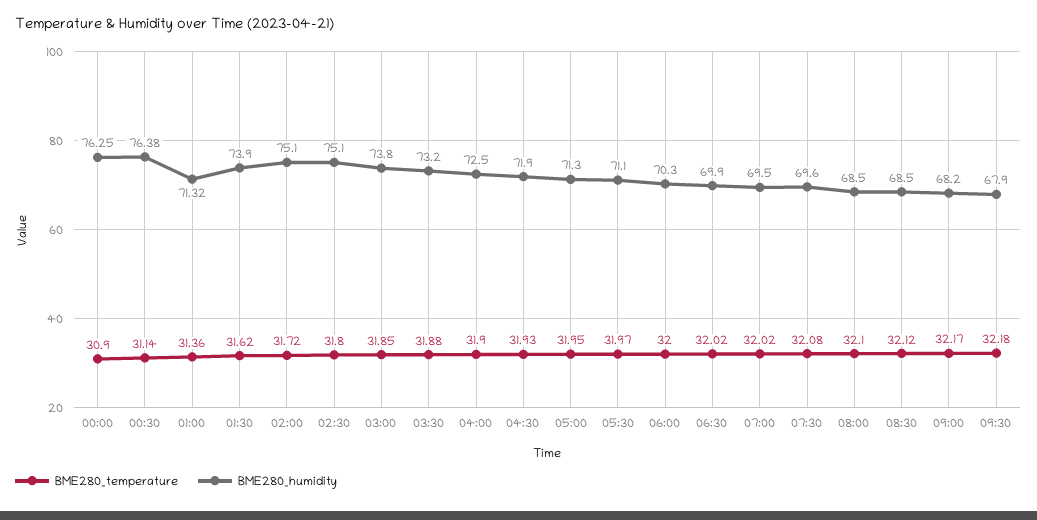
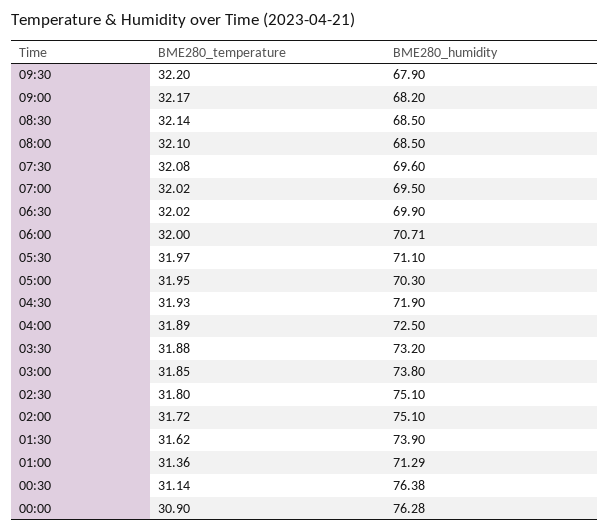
BME280_humidity, 00:00: 76.25 -> 76.28
BME280_humidity, 01:00: 71.32 -> 71.29
BME280_temperature, 04:00: 31.9 -> 31.89
BME280_humidity, 05:00: 71.3 -> 70.3
BME280_humidity, 06:00: 70.3 -> 70.71
BME280_temperature, 08:30: 32.12 -> 32.14
BME280_temperature, 09:30: 32.18 -> 32.2

